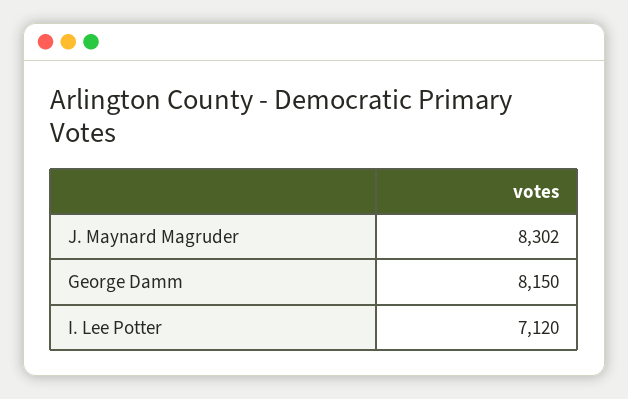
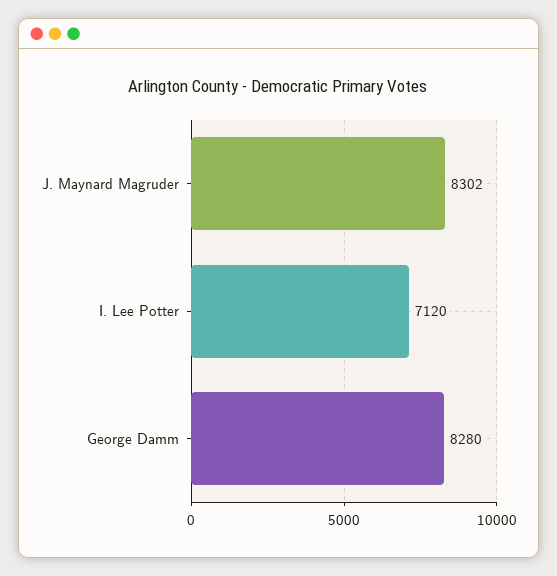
George Damm: 8150 -> 8280

